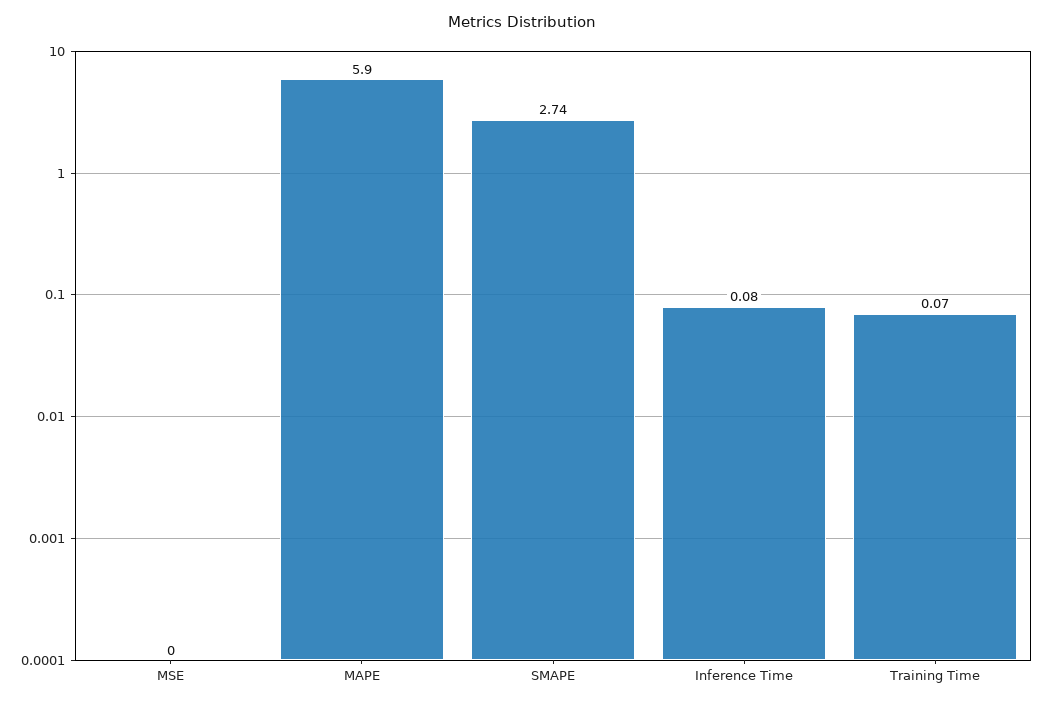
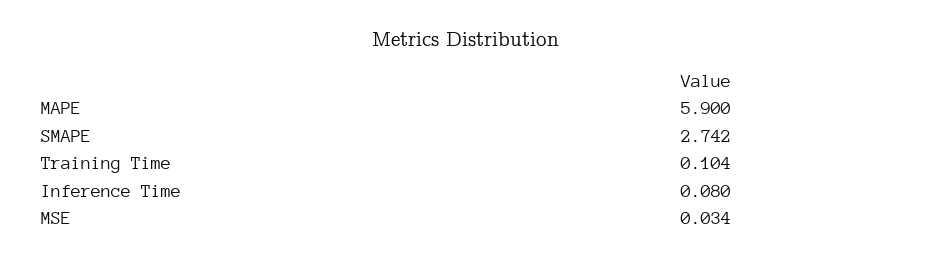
MSE: 0 -> 0.034
Training Time: 0.07 -> 0.104

